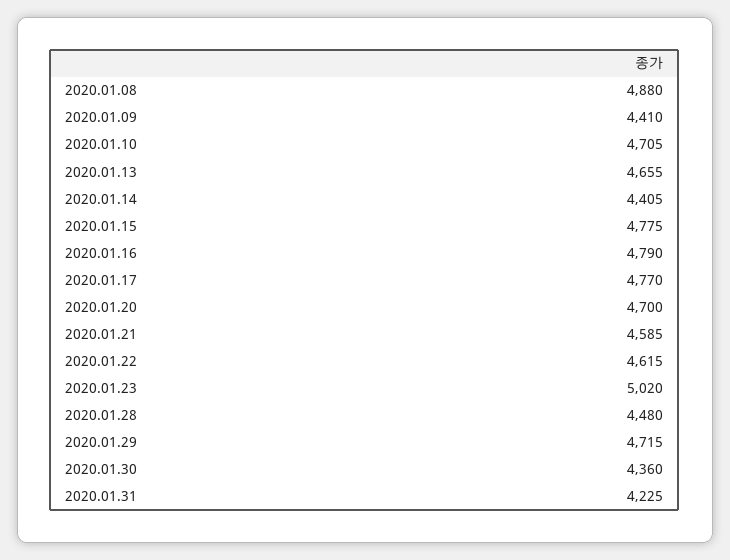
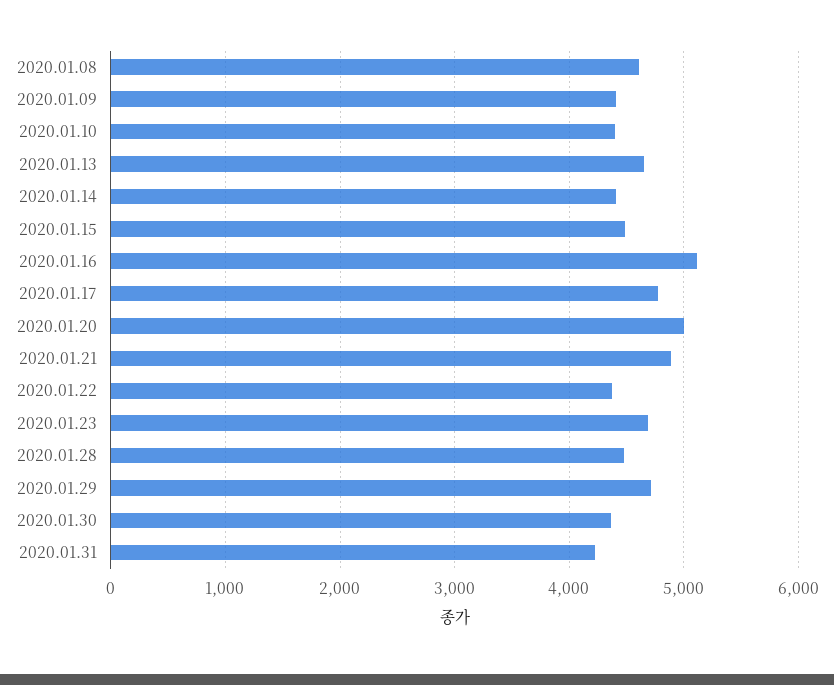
2020.01.08: 4880 -> 4600
2020.01.10: 4705 -> 4400
2020.01.15: 4775 -> 4500
2020.01.16: 4790 -> 5100
2020.01.20: 4700 -> 5000
2020.01.21: 4585 -> 4900
2020.01.22: 4615 -> 4400
2020.01.23: 5020 -> 4700

